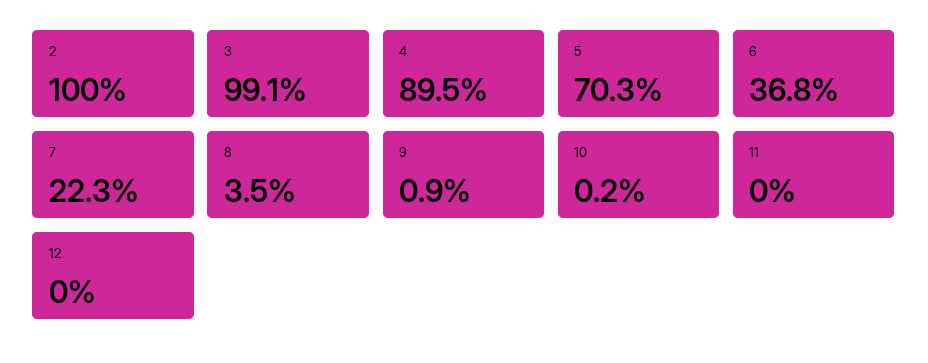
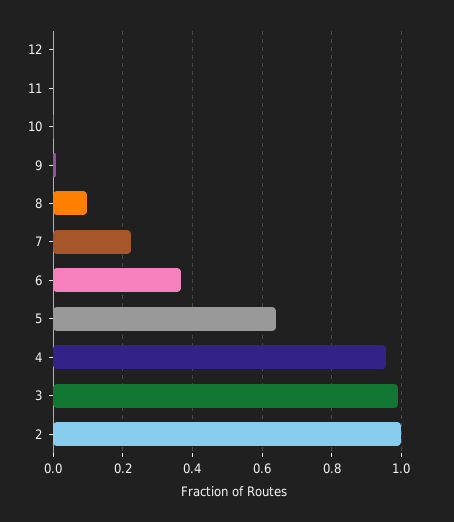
4: 0.895 -> 0.96
5: 0.703 -> 0.64
8: 0.035 -> 0.1

